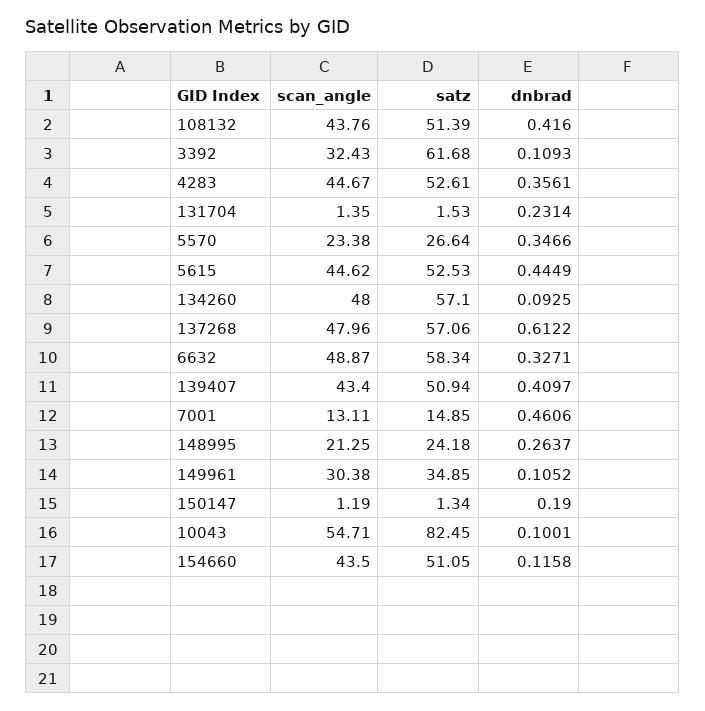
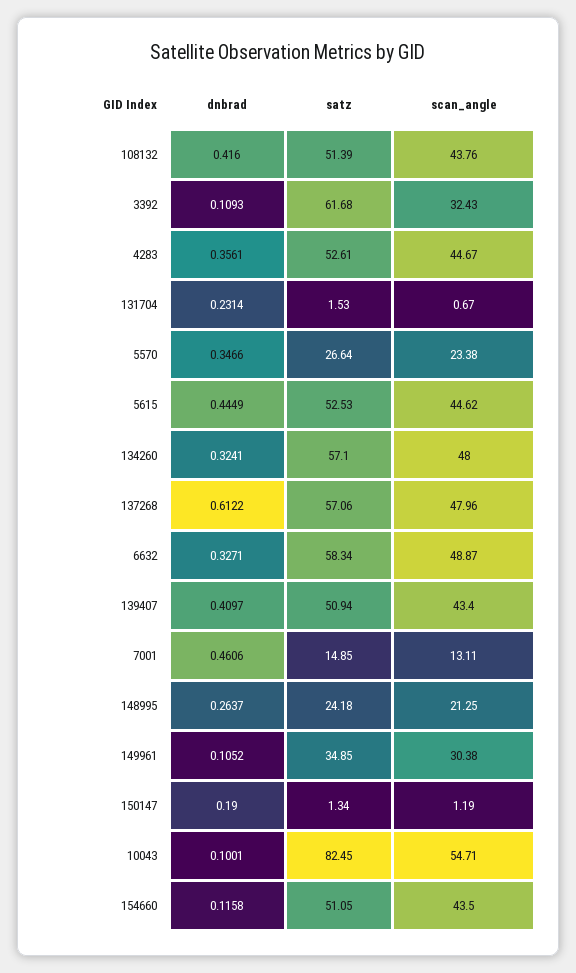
scan_angle, 131704: 1.35 -> 0.67
dnbrad, 134260: 0.0925 -> 0.3241

